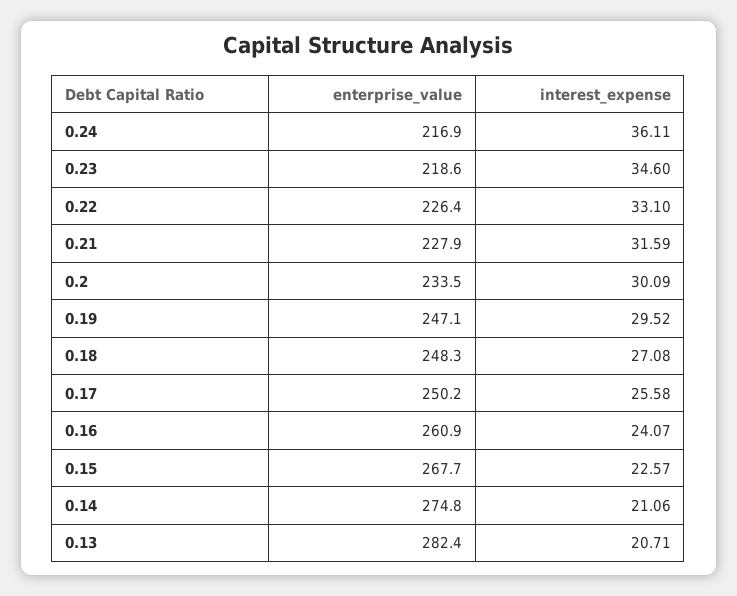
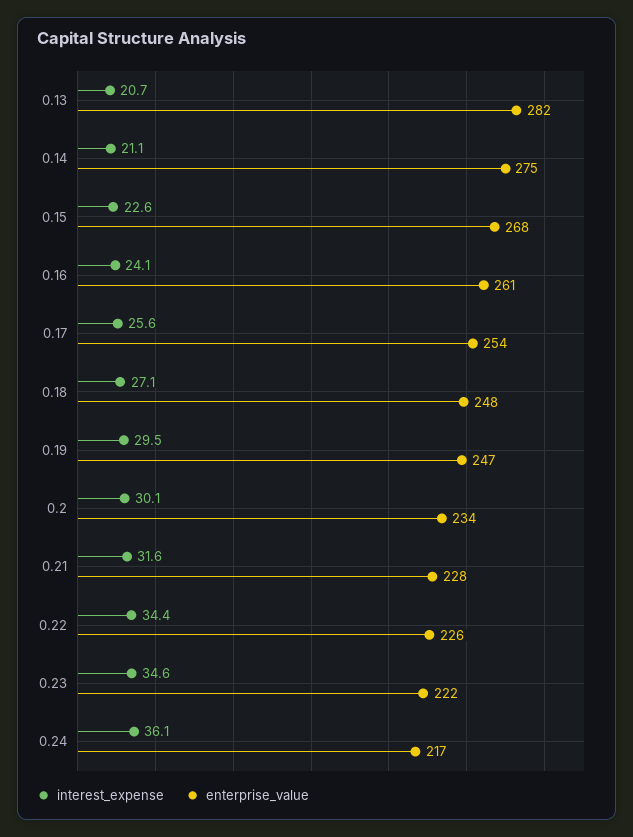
enterprise_value, 0.23: 218.6 -> 222
interest_expense, 0.22: 33.1 -> 34.4
enterprise_value, 0.17: 250.2 -> 254

